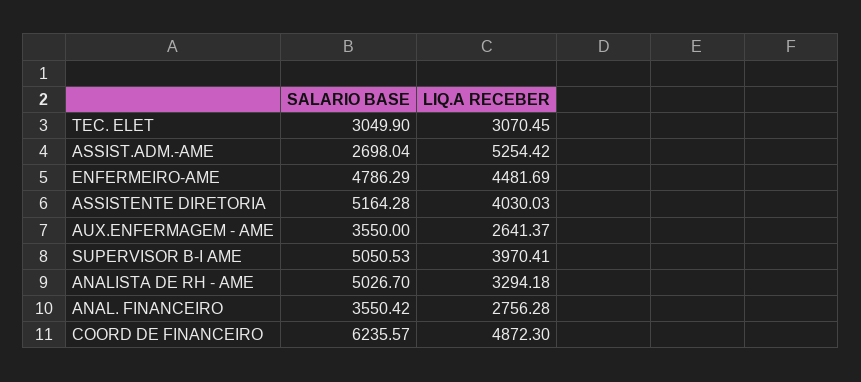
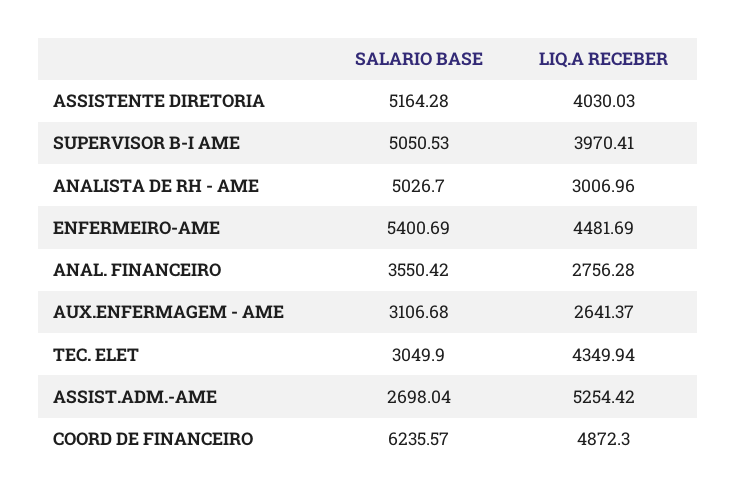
LIQ.A RECEBER, TEC. ELET: 3070.45 -> 4349.94
SALARIO BASE, ENFERMEIRO-AME: 4786.29 -> 5400.69
SALARIO BASE, AUX.ENFERMAGEM - AME: 3550 -> 3106.68
LIQ.A RECEBER, ANALISTA DE RH - AME: 3294.18 -> 3006.96

